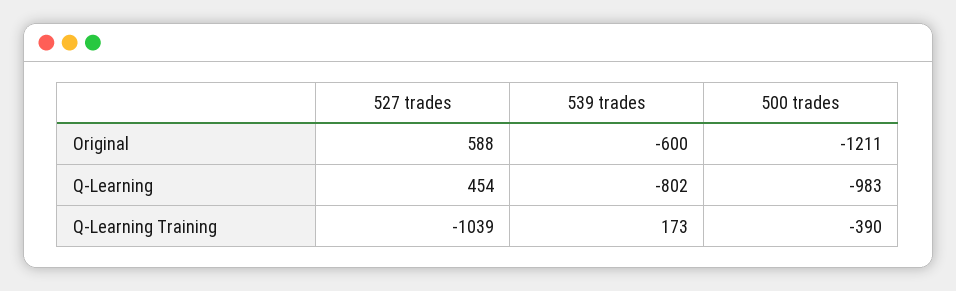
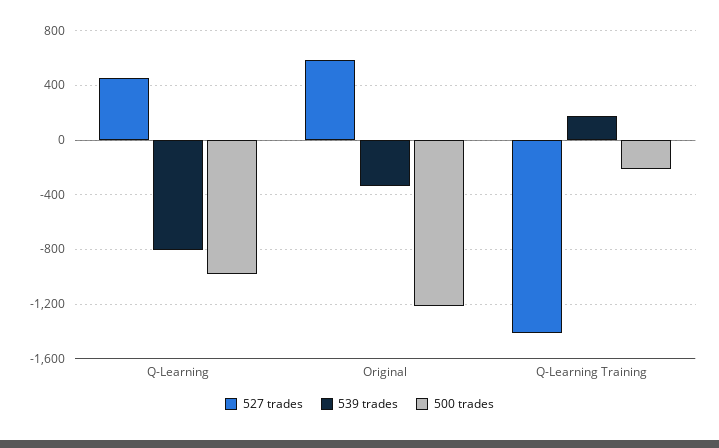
539 trades, Original: -600 -> -350
527 trades, Q-Learning Training: -1039 -> -1400
500 trades, Q-Learning Training: -390 -> -200

